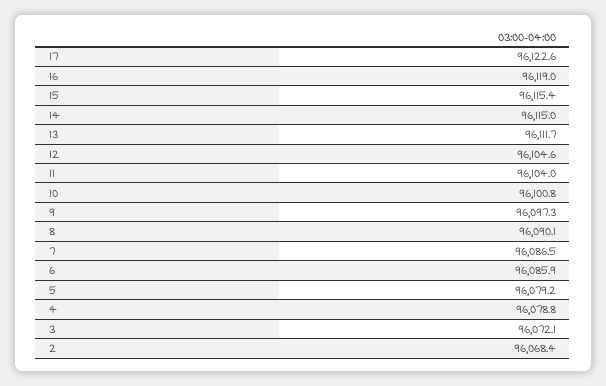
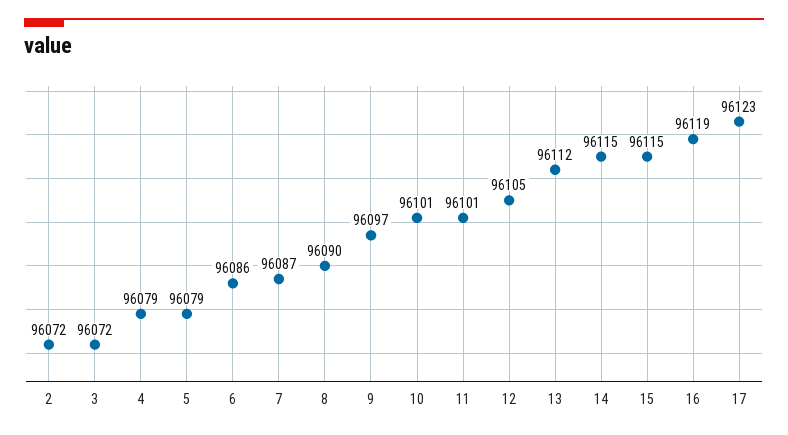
11: 96104 -> 96101
2: 96068.4 -> 96072

